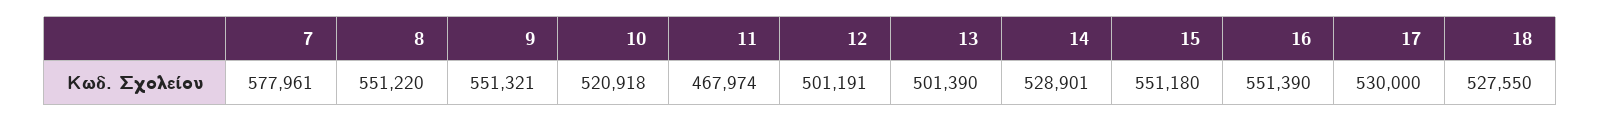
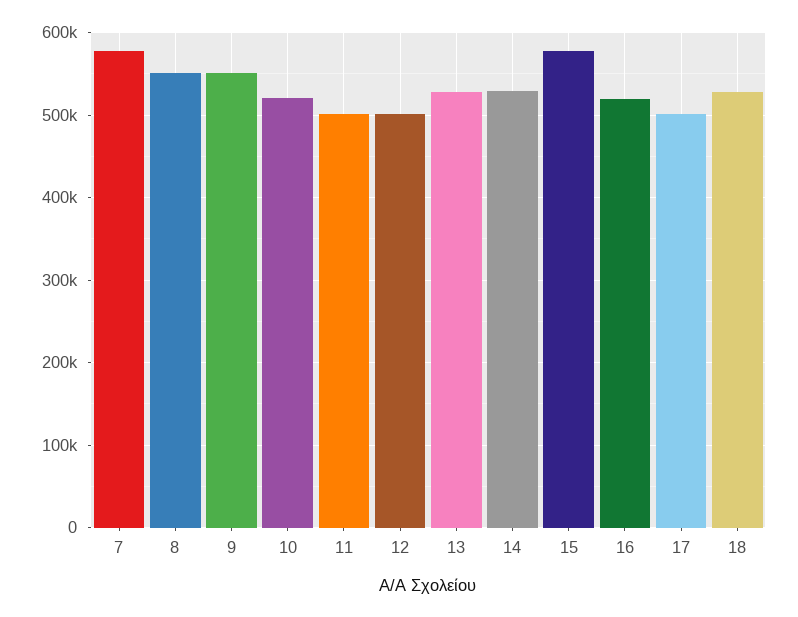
11: 467974 -> 500000
13: 501390 -> 530000
15: 551180 -> 580000
16: 551390 -> 520000
17: 530000 -> 500000

